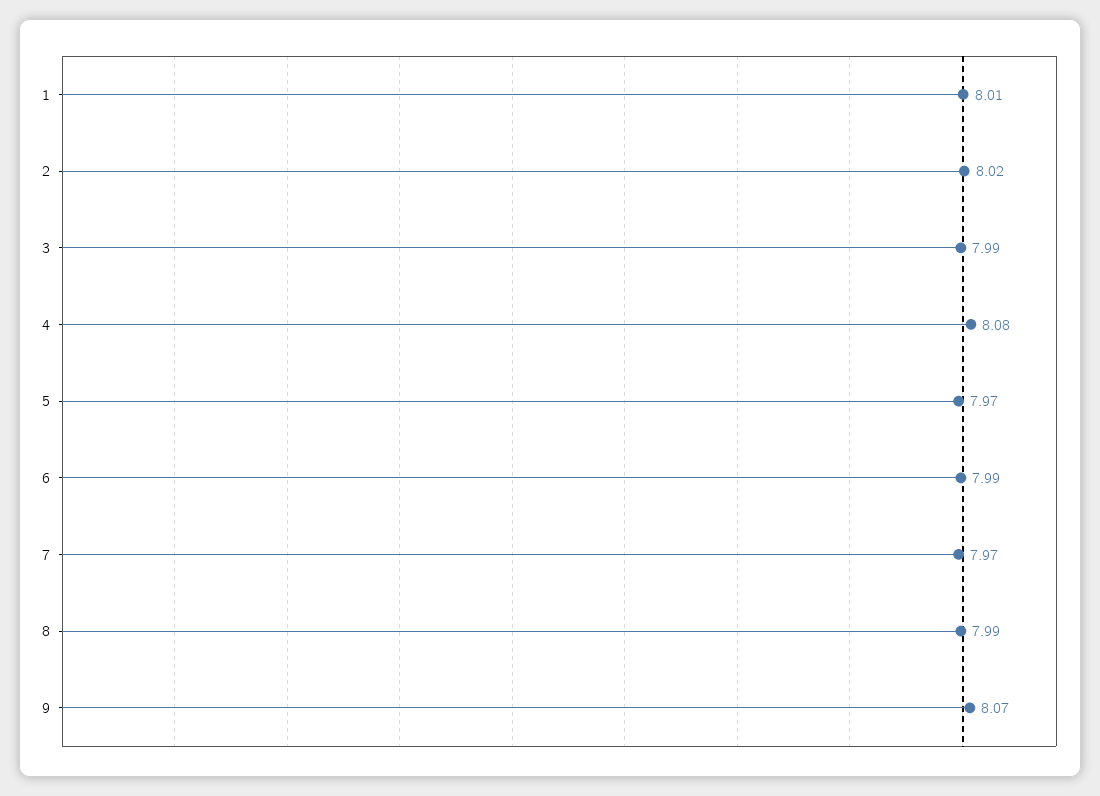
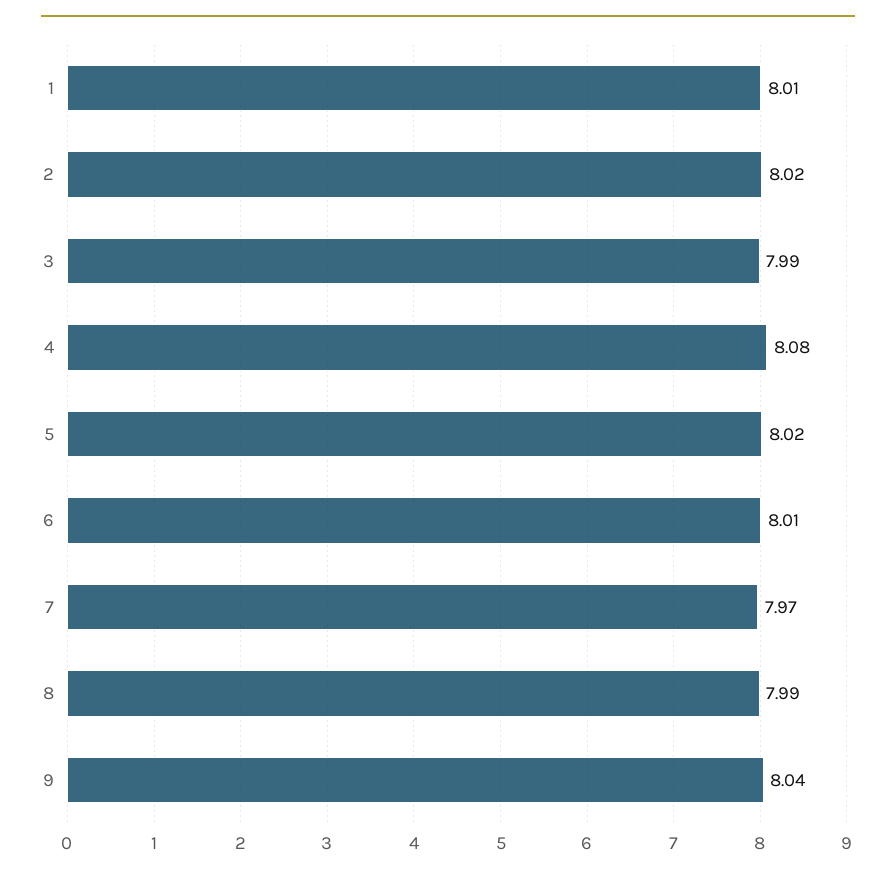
5: 7.97 -> 8.02
6: 7.99 -> 8.01
9: 8.07 -> 8.04

